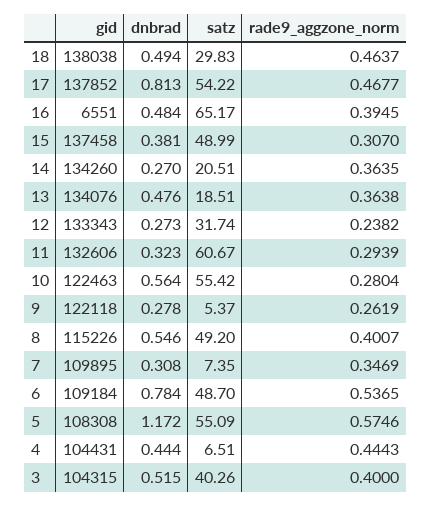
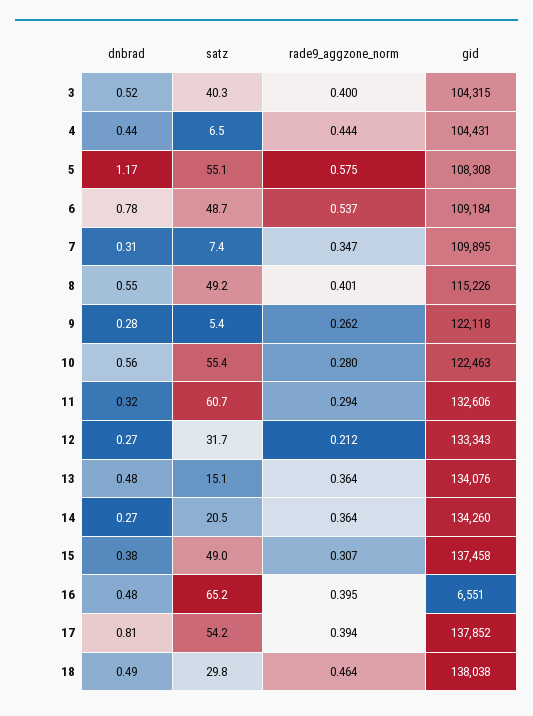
rade9_aggzone_norm, 17: 0.4677 -> 0.394
satz, 13: 18.51 -> 15.1
rade9_aggzone_norm, 12: 0.2382 -> 0.212

